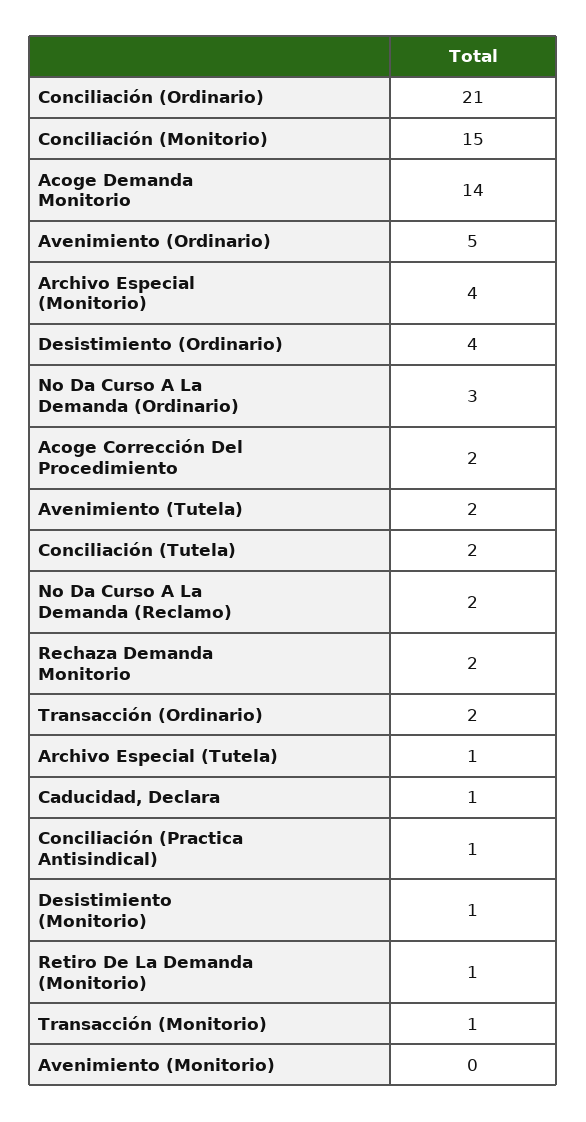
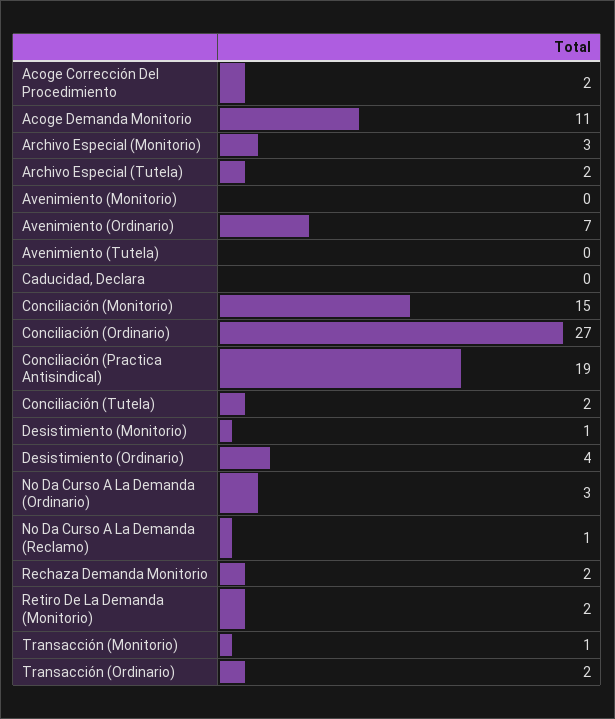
Conciliación (Ordinario): 21 -> 27
Acoge Demanda Monitorio: 14 -> 11
Avenimiento (Ordinario): 5 -> 7
Archivo Especial (Monitorio): 4 -> 3
Avenimiento (Tutela): 2 -> 0
No Da Curso A La Demanda (Reclamo): 2 -> 1
Archivo Especial (Tutela): 1 -> 2
Caducidad, Declara: 1 -> 0
Conciliación (Practica Antisindical): 1 -> 19
Retiro De La Demanda (Monitorio): 1 -> 2

